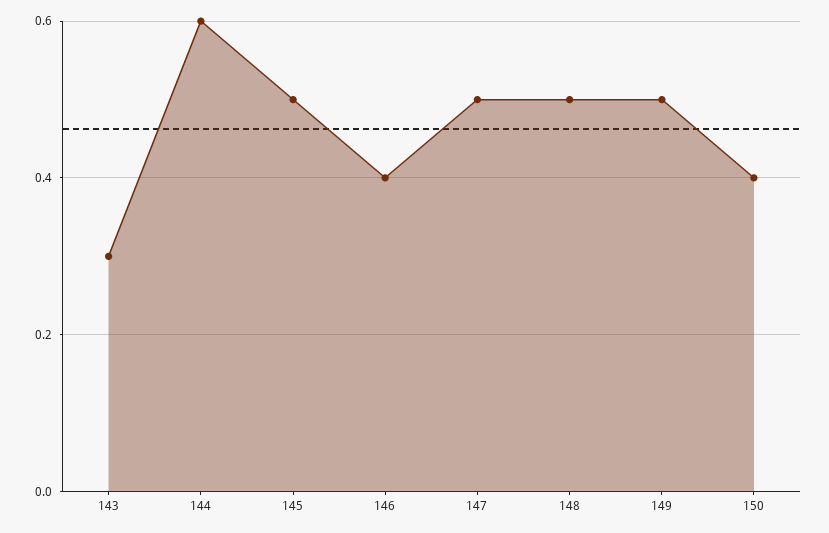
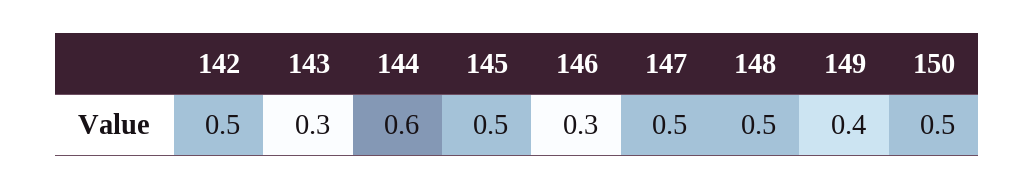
146: 0.4 -> 0.3
149: 0.5 -> 0.4
150: 0.4 -> 0.5
142: none -> 0.5

